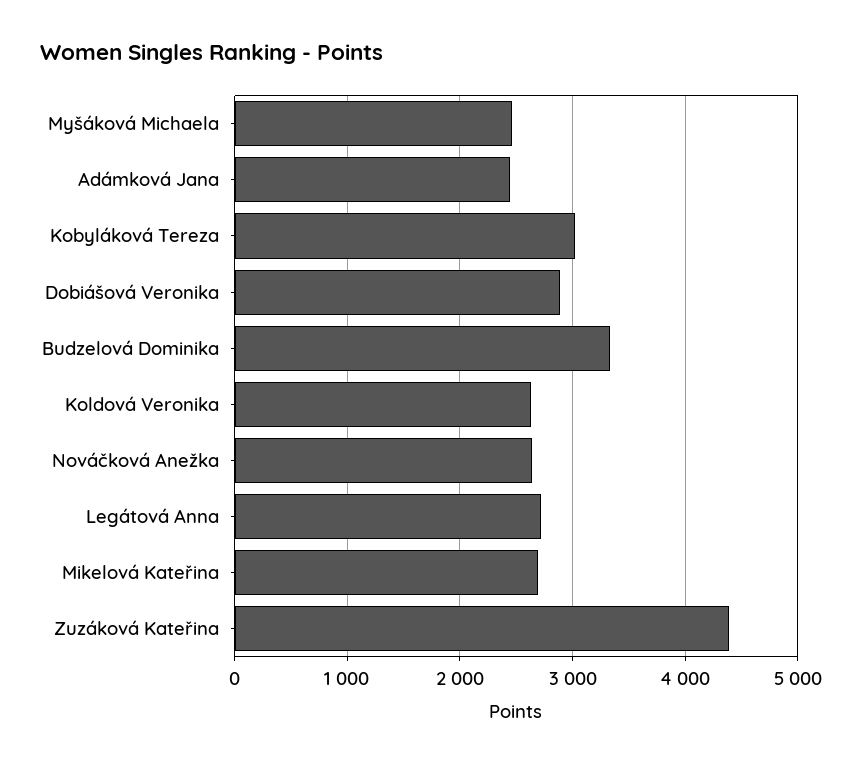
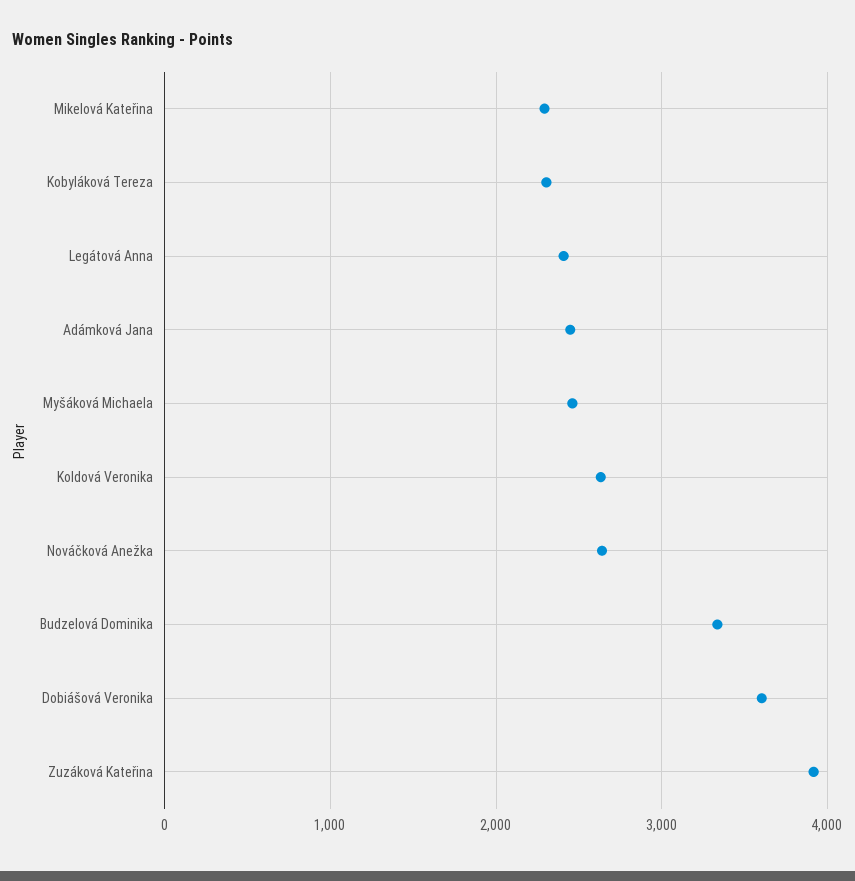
Kobyláková Tereza: 3000 -> 2300
Dobiášová Veronika: 2900 -> 3600
Legátová Anna: 2700 -> 2400
Mikelová Kateřina: 2700 -> 2300
Zuzáková Kateřina: 4400 -> 3900

